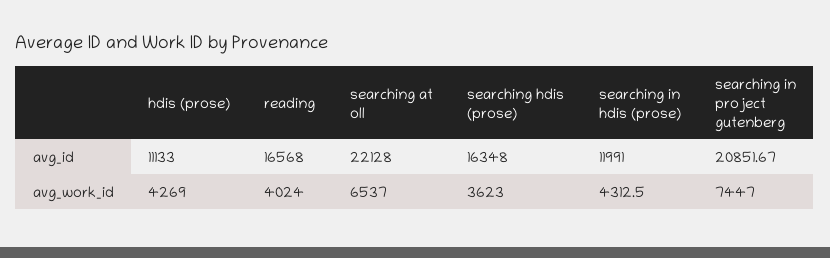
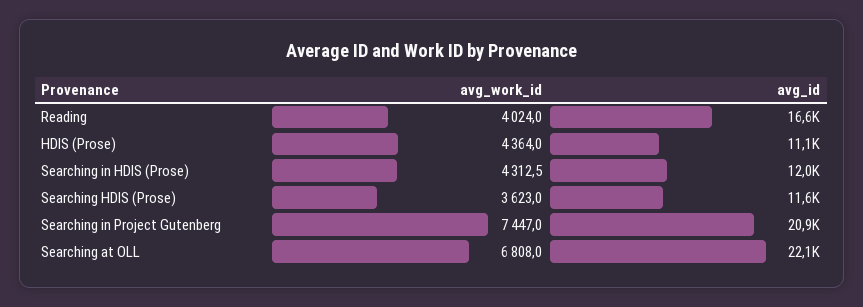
searching hdis (prose), avg_id: 16348 -> 11600
hdis (prose), avg_work_id: 4269 -> 4364
searching at oll, avg_work_id: 6537 -> 6808

